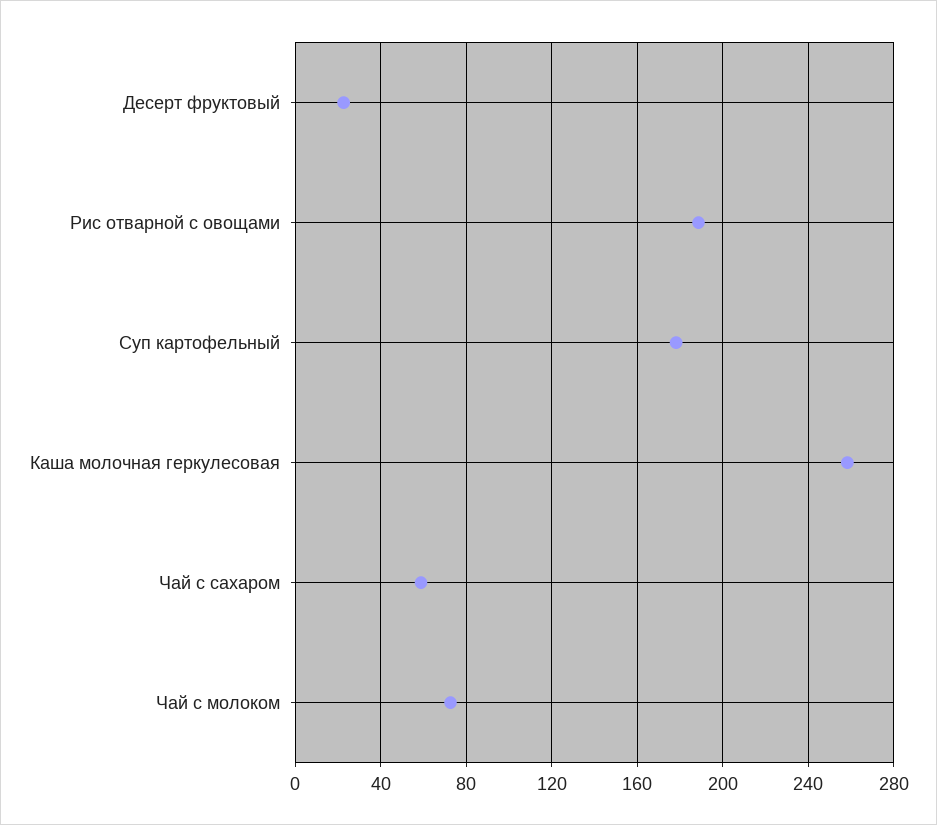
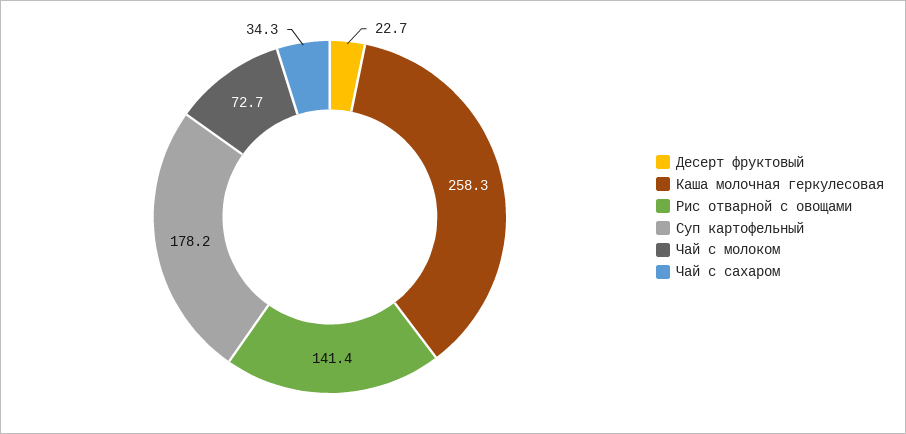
Рис отварной с овощами: 190 -> 141.4
Чай с сахаром: 60 -> 34.3

